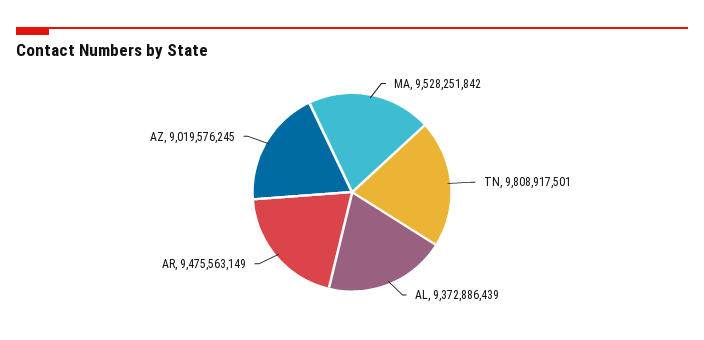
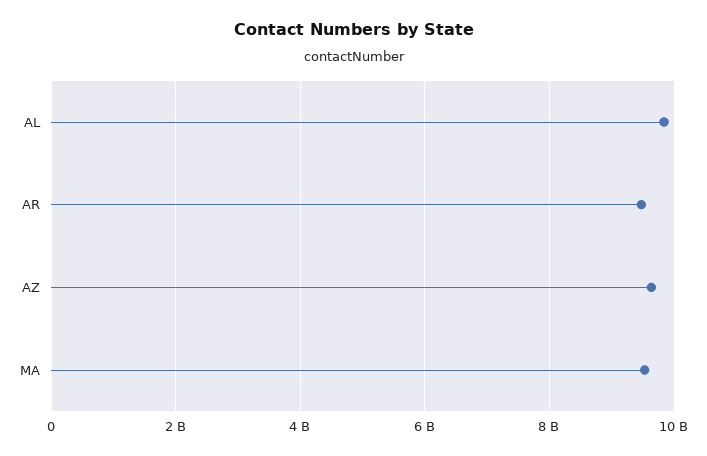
TN: 9808917501 -> none
AL: 9372886439 -> 9800000000
AZ: 9019576245 -> 9600000000

